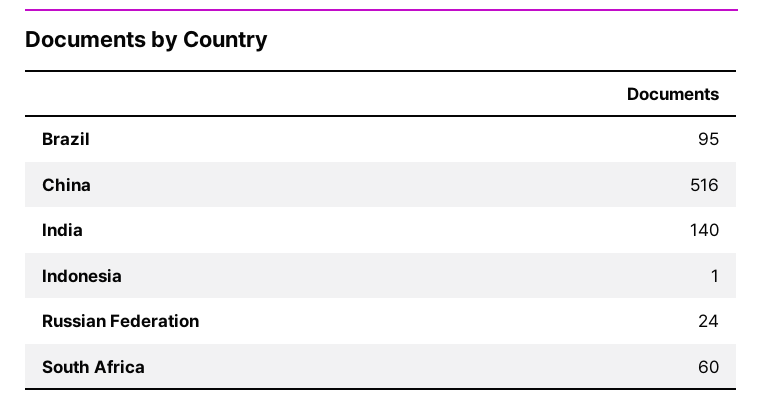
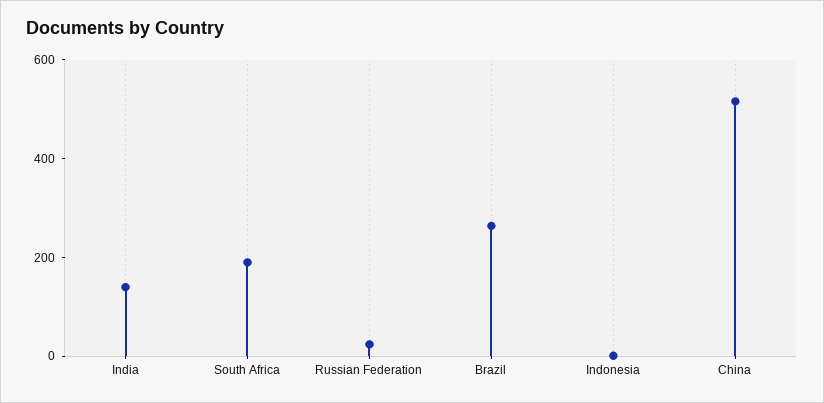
Brazil: 95 -> 250
South Africa: 60 -> 200

